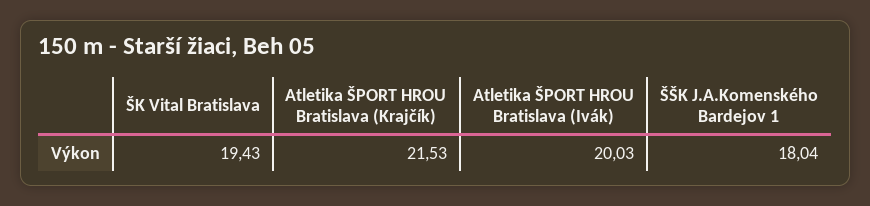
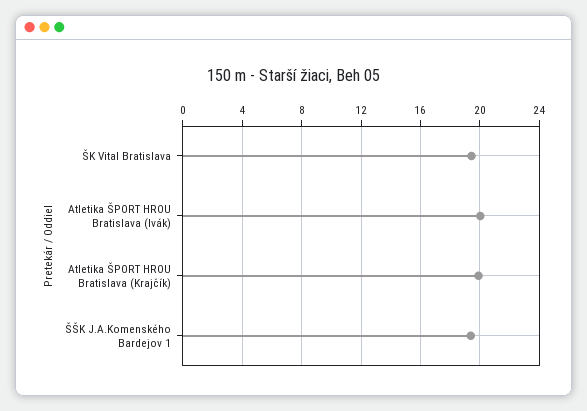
Atletika ŠPORT HROU Bratislava (Krajčík): 21.53 -> 20
ŠŠK J.A.Komenského Bardejov 1: 18.04 -> 19.5

